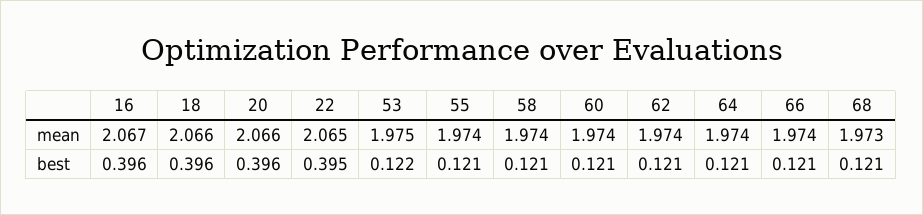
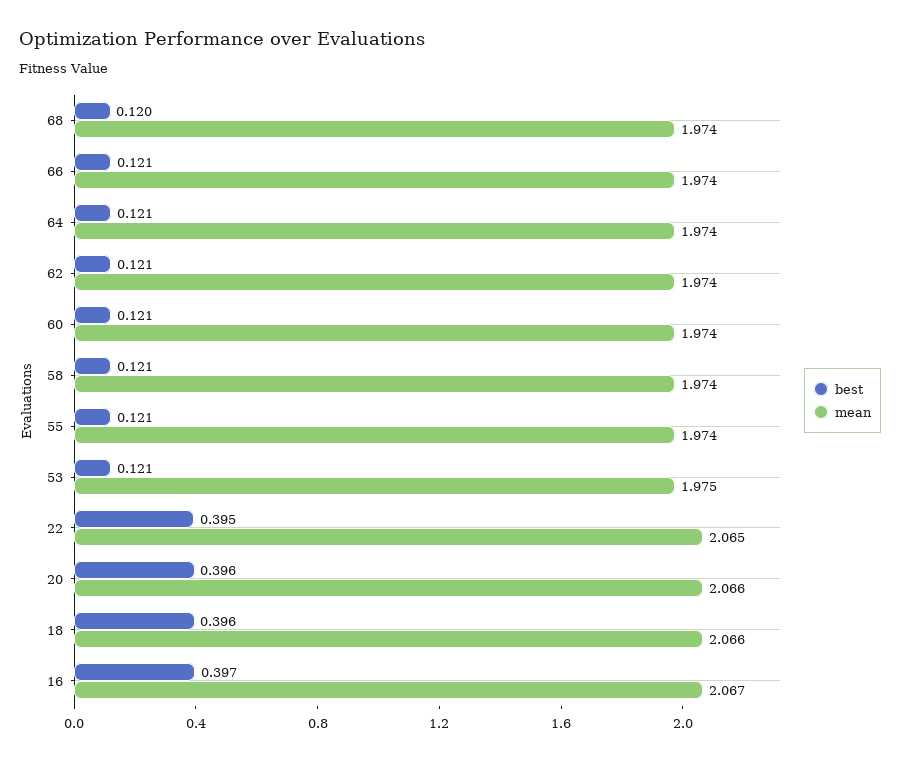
mean, 68: 1.973 -> 1.974
best, 16: 0.396 -> 0.397
best, 53: 0.122 -> 0.121
best, 68: 0.121 -> 0.12

